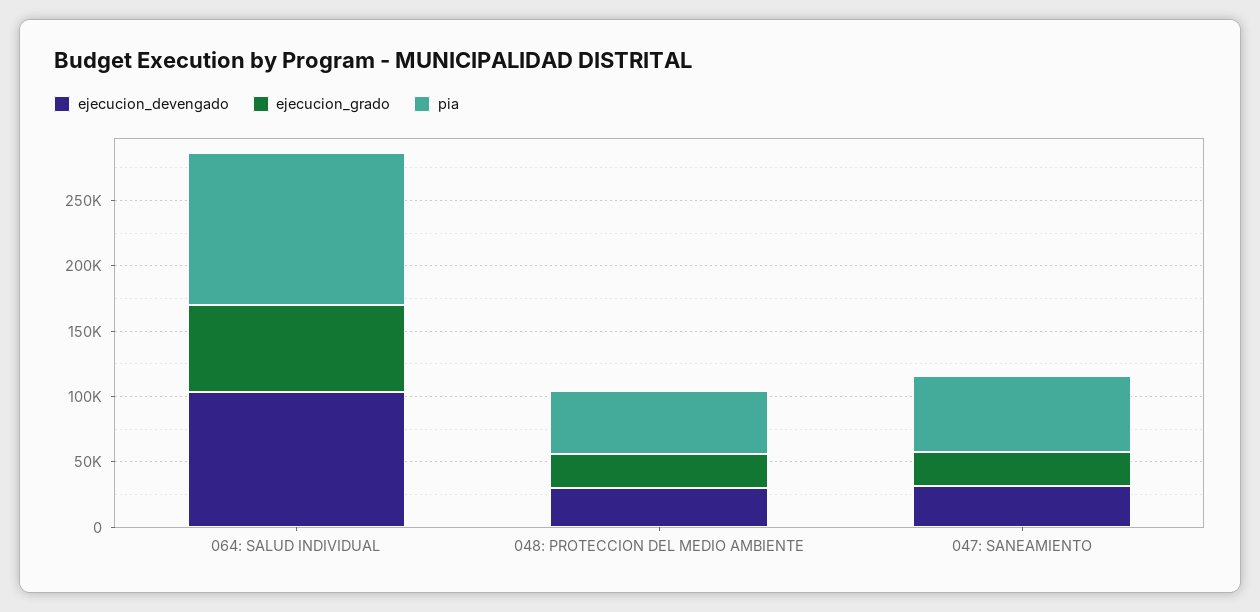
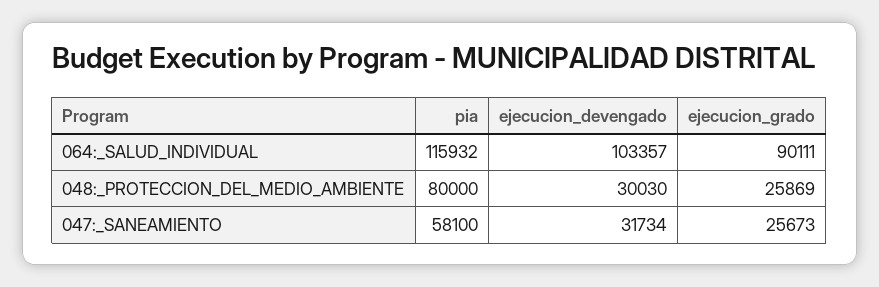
ejecucion_grado, 064: SALUD INDIVIDUAL: 70000 -> 90111
pia, 048: PROTECCION DEL MEDIO AMBIENTE: 50000 -> 80000

